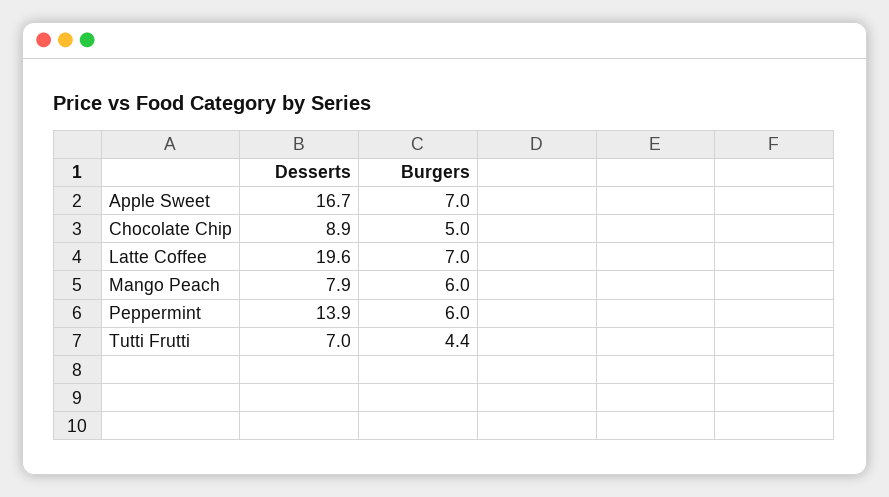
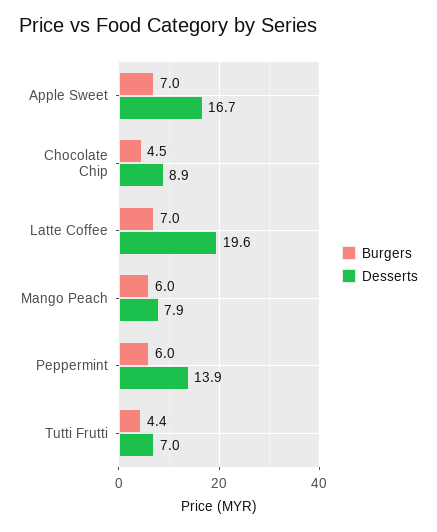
Burgers, Chocolate Chip: 5 -> 4.5

